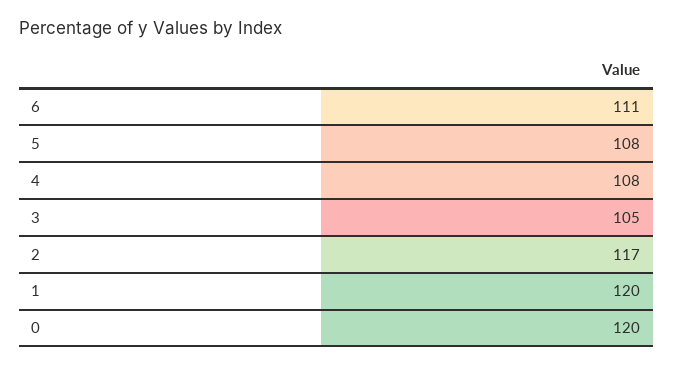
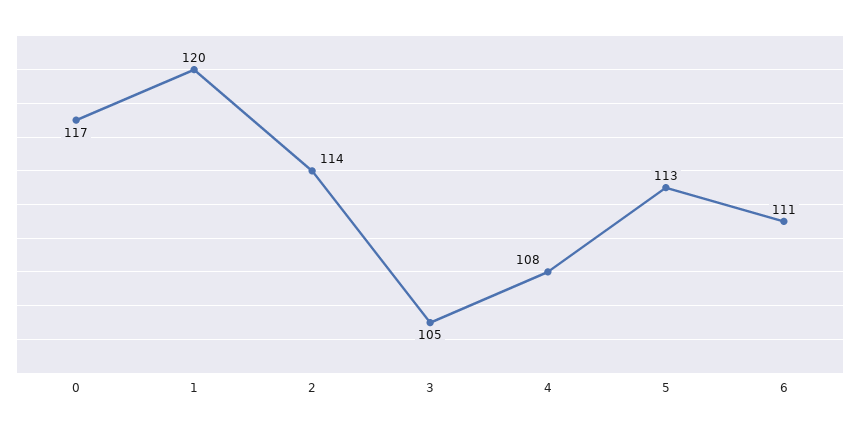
5: 108 -> 113
2: 117 -> 114
0: 120 -> 117

